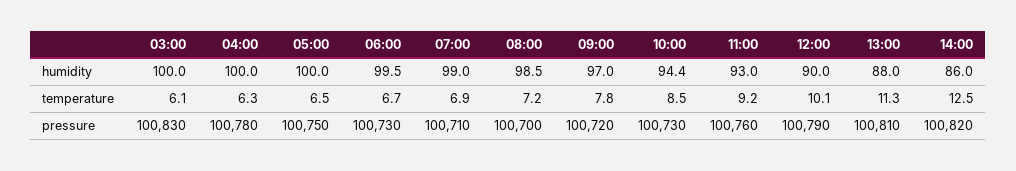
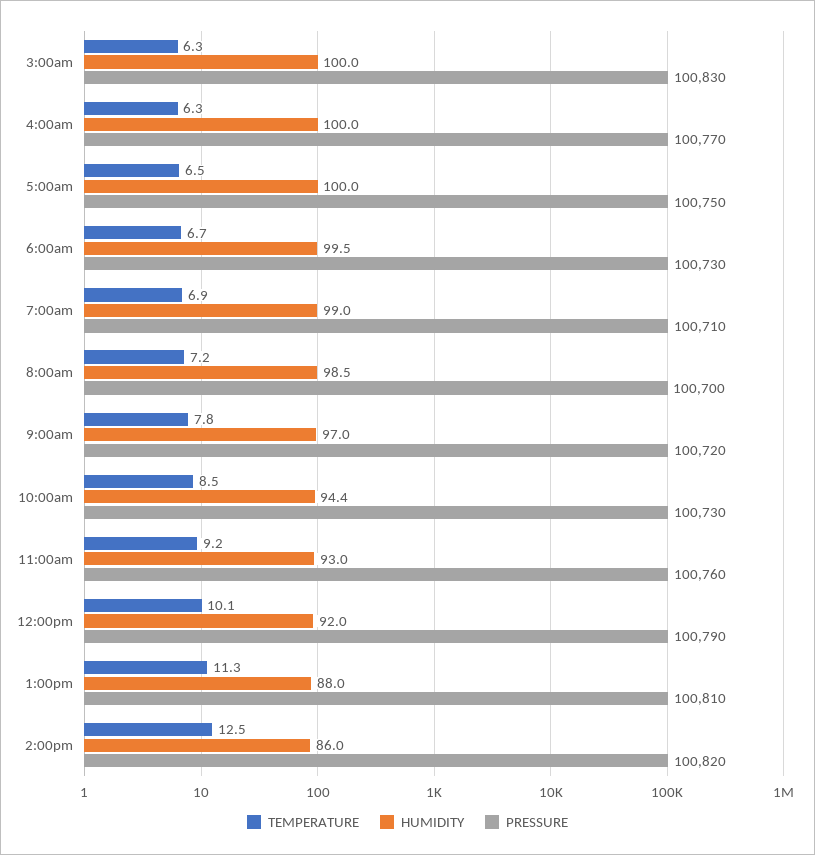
humidity, 12:00: 90 -> 92
temperature, 03:00: 6.1 -> 6.3
pressure, 04:00: 100780 -> 100770

